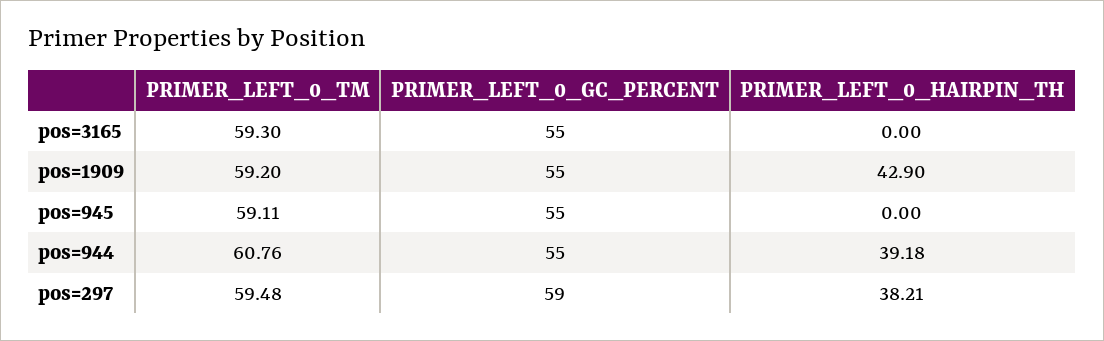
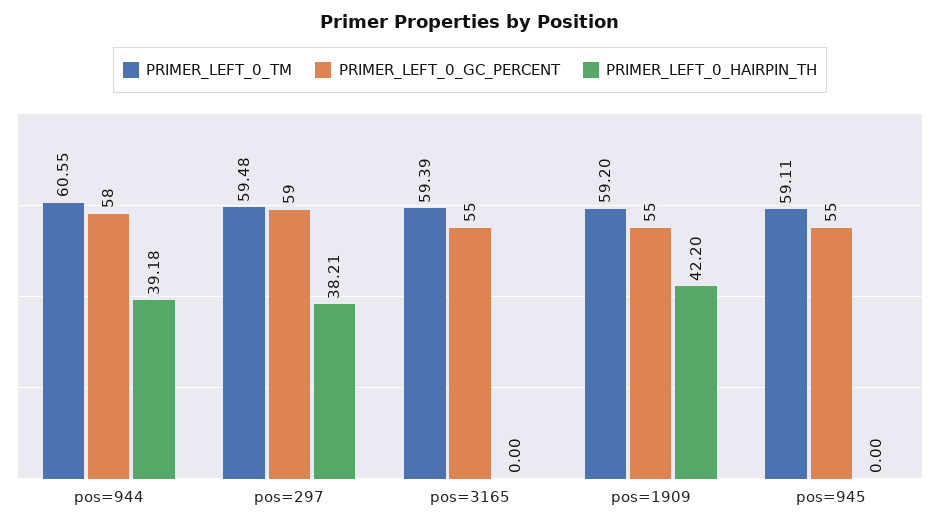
PRIMER_LEFT_0_TM, pos=3165: 59.3 -> 59.39
PRIMER_LEFT_0_HAIRPIN_TH, pos=1909: 42.9 -> 42.2
PRIMER_LEFT_0_TM, pos=944: 60.76 -> 60.55
PRIMER_LEFT_0_GC_PERCENT, pos=944: 55 -> 58

